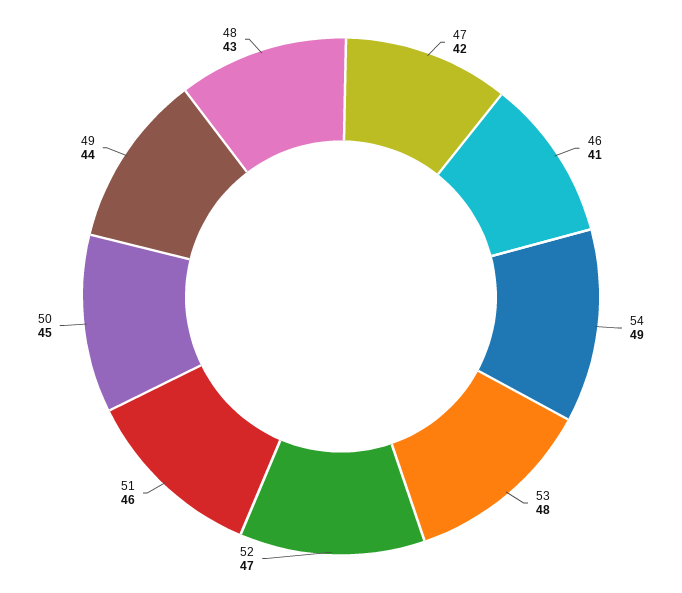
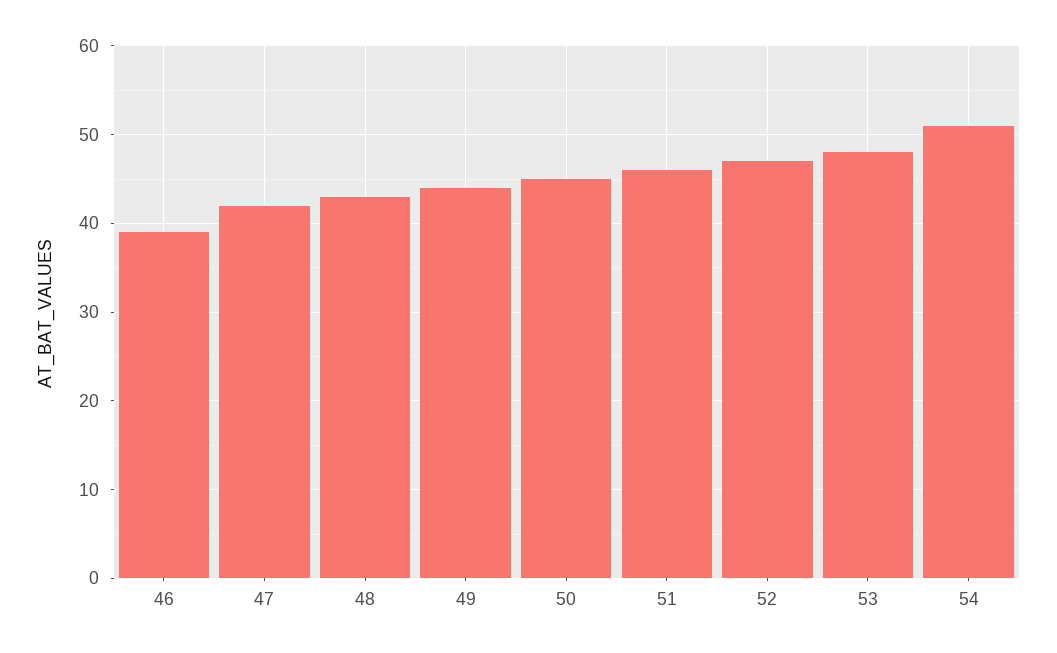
46: 41 -> 39
54: 49 -> 51

